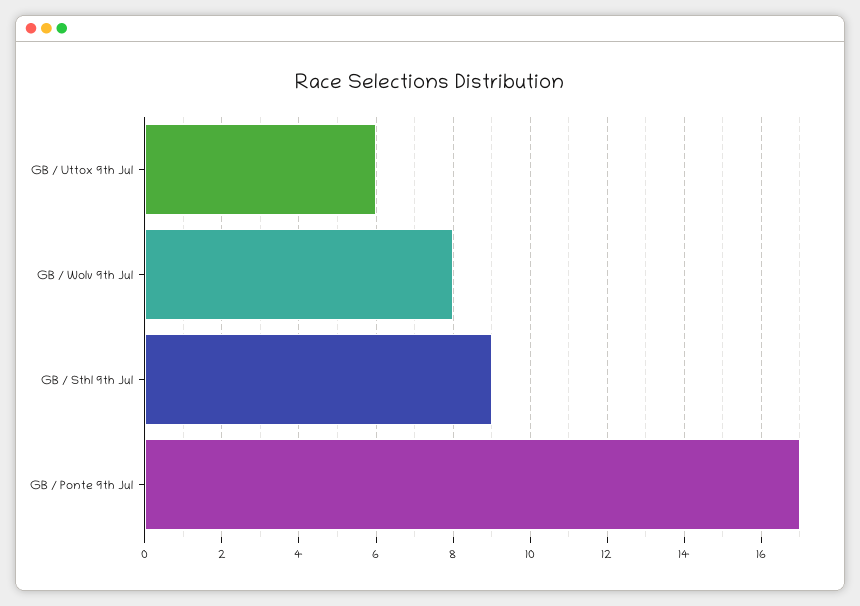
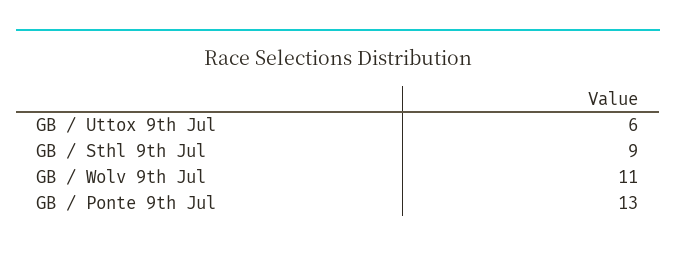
GB / Wolv 9th Jul: 8 -> 11
GB / Ponte 9th Jul: 17 -> 13

